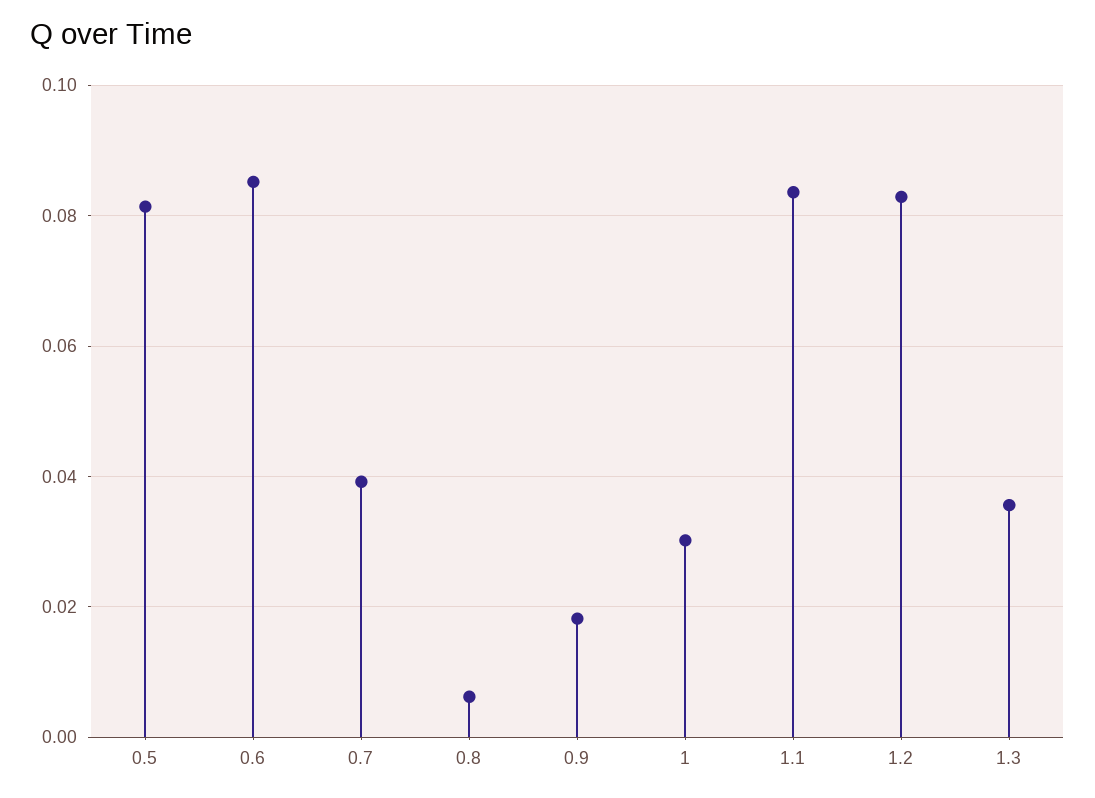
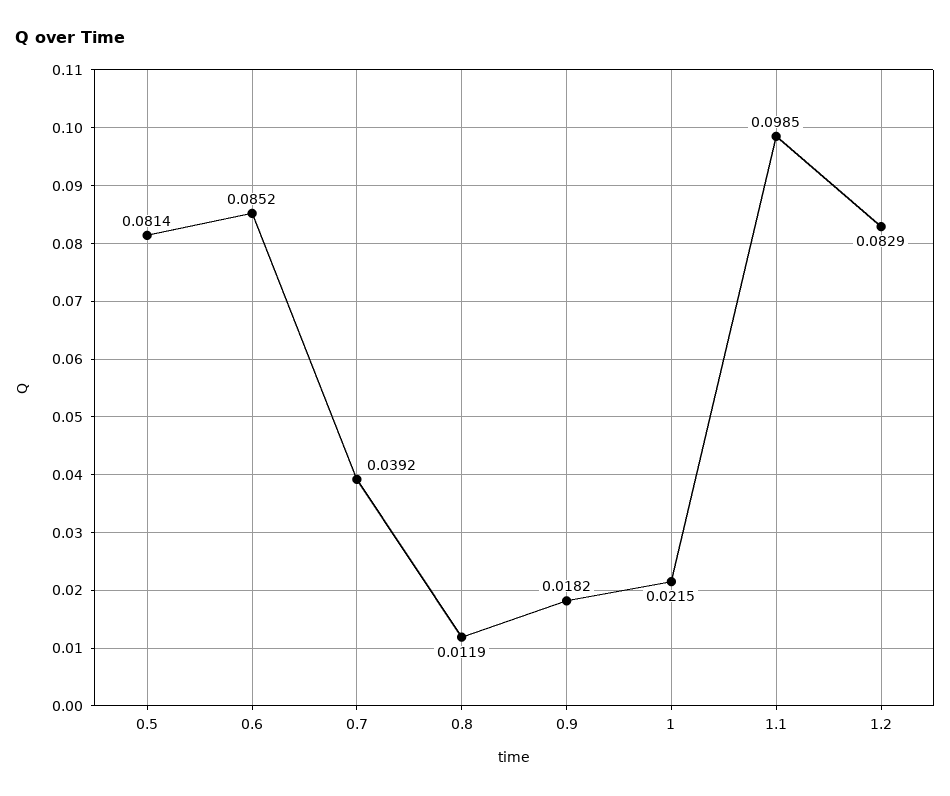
0.8: 0.006 -> 0.0119
1: 0.03 -> 0.0215
1.1: 0.084 -> 0.0985
1.3: 0.036 -> none

